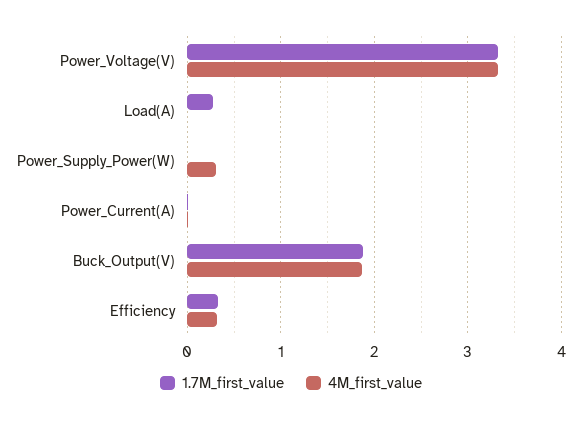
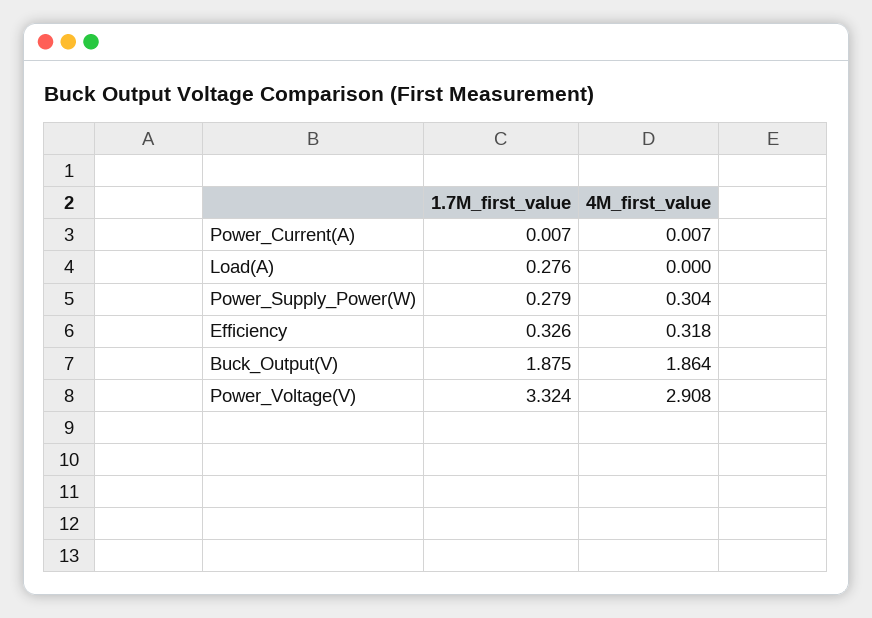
4M_first_value, Power_Voltage(V): 3.3 -> 2.908
1.7M_first_value, Power_Supply_Power(W): 0 -> 0.279

